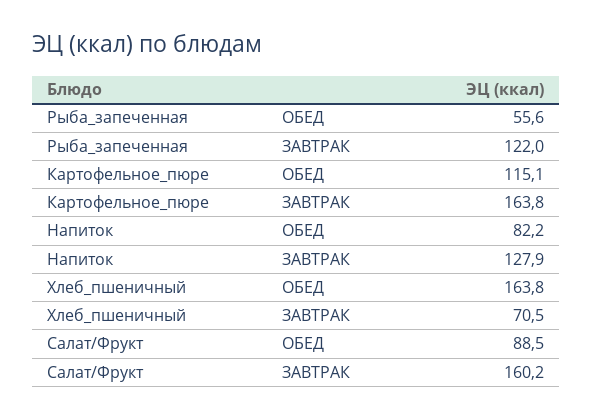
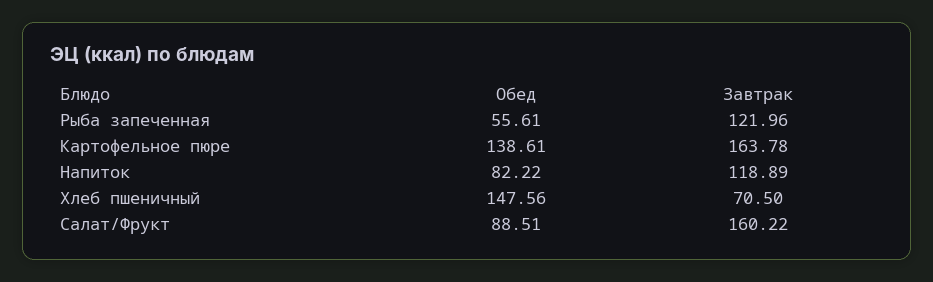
Картофельное_пюре, ОБЕД: 115.1 -> 138.61
Напиток, ЗАВТРАК: 127.9 -> 118.89
Хлеб_пшеничный, ОБЕД: 163.8 -> 147.56

